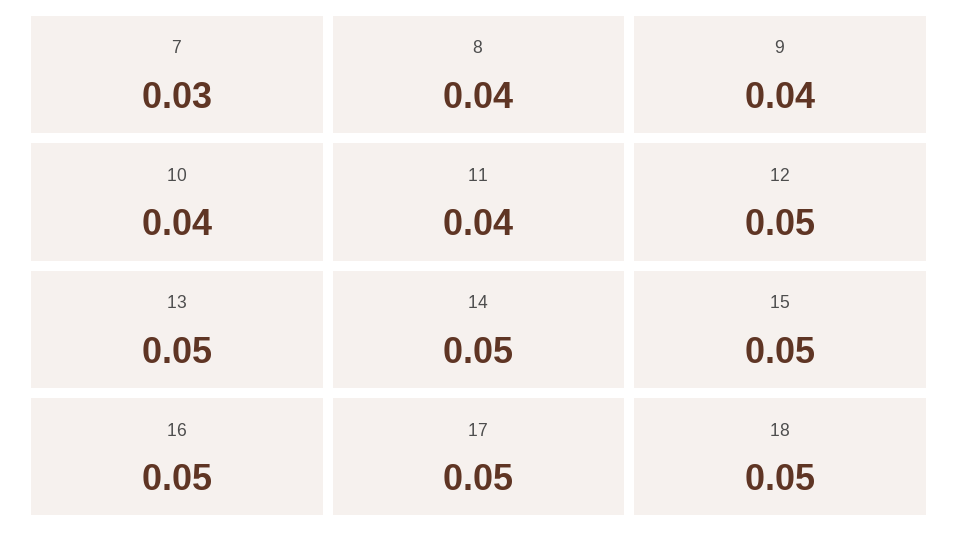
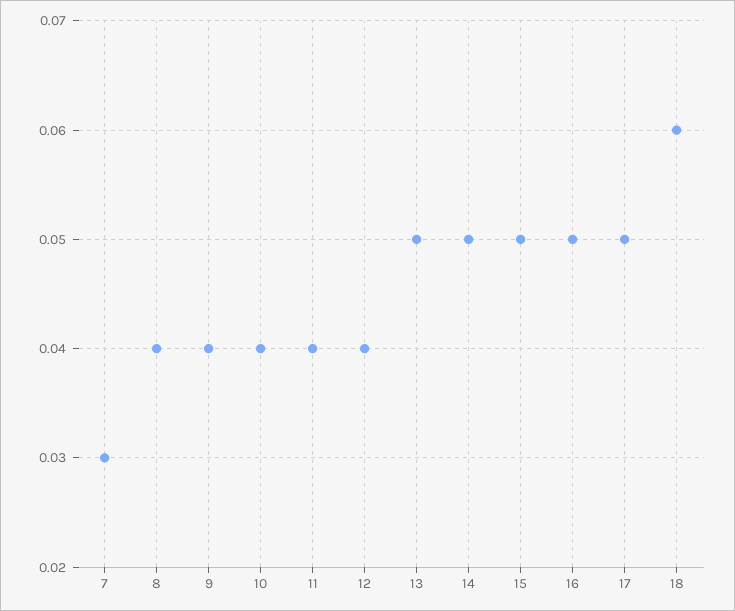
12: 0.05 -> 0.04
18: 0.05 -> 0.06

